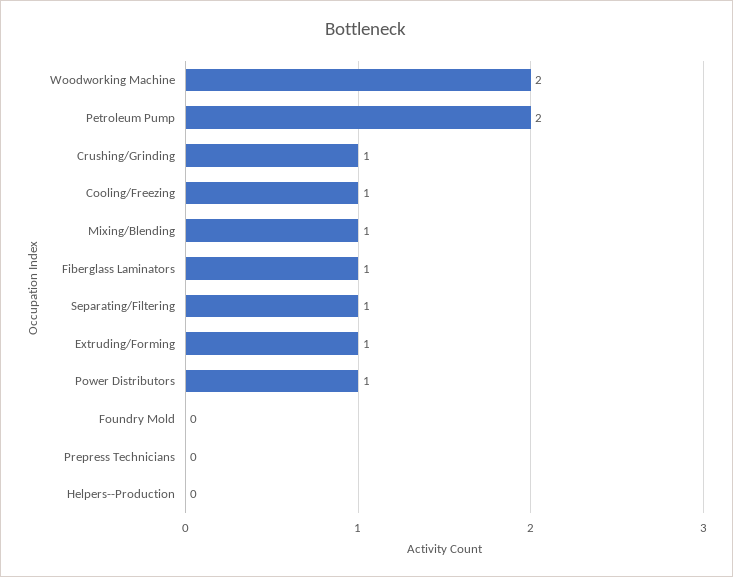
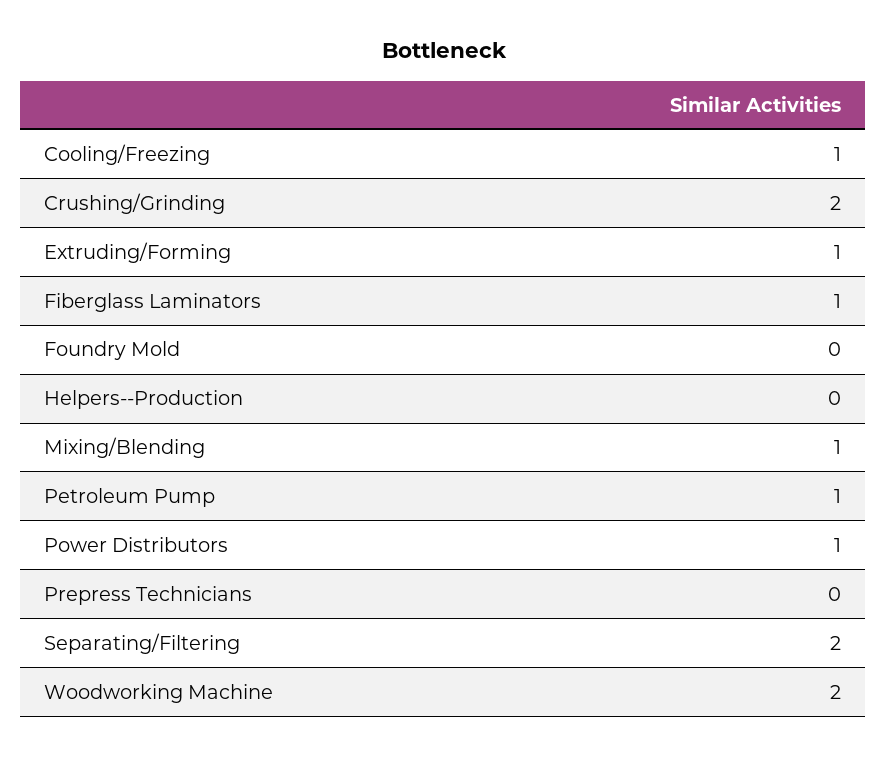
Petroleum Pump: 2 -> 1
Crushing/Grinding: 1 -> 2
Separating/Filtering: 1 -> 2

